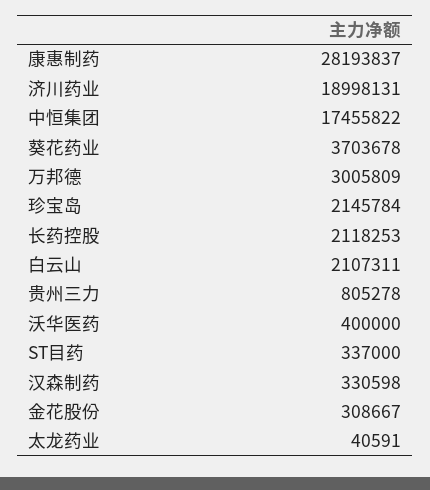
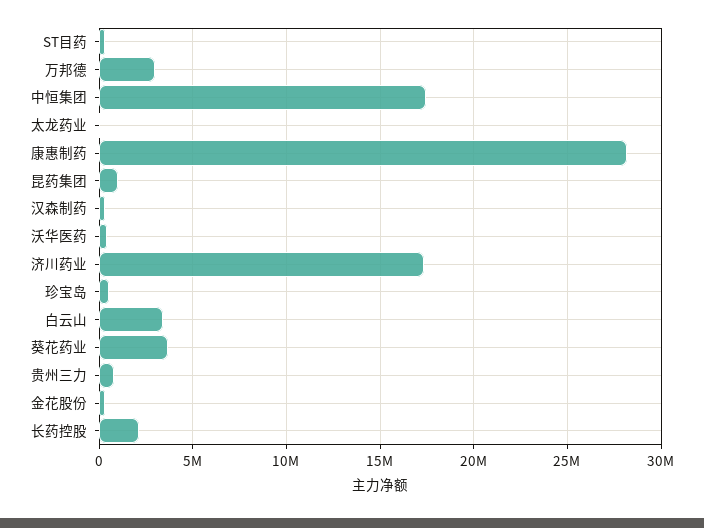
济川药业: 18998131 -> 17500000
珍宝岛: 2145784 -> 500000
白云山: 2107311 -> 3500000
昆药集团: none -> 1000000

